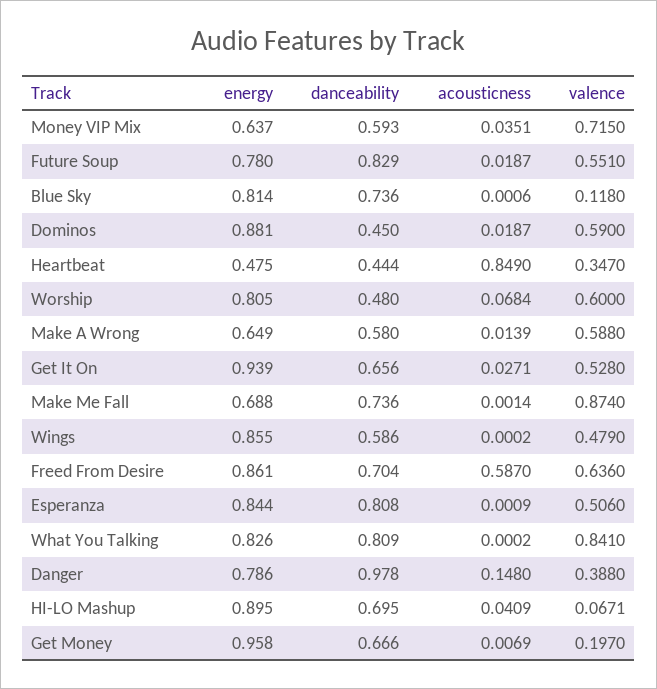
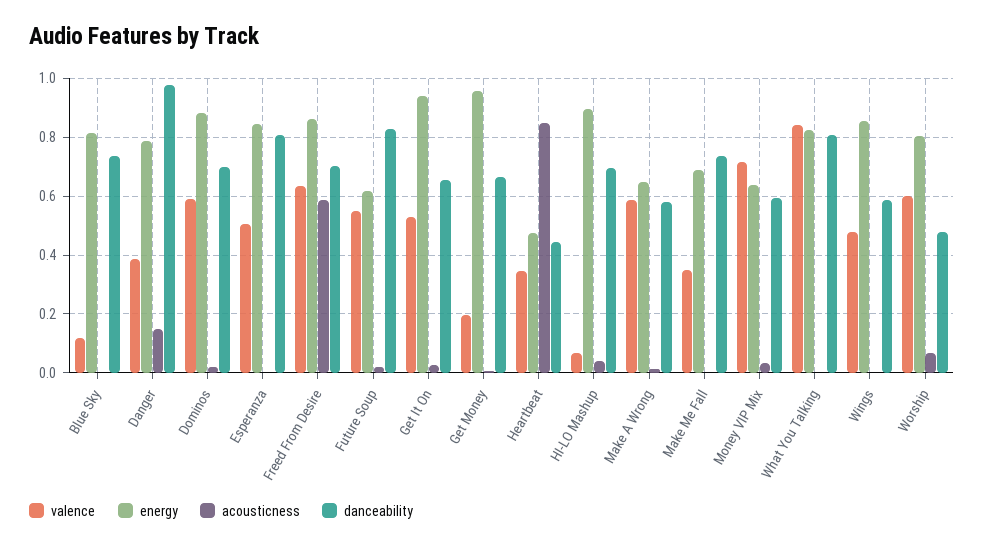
energy, Future Soup: 0.78 -> 0.625
danceability, Dominos: 0.45 -> 0.7
valence, Make Me Fall: 0.874 -> 0.35

